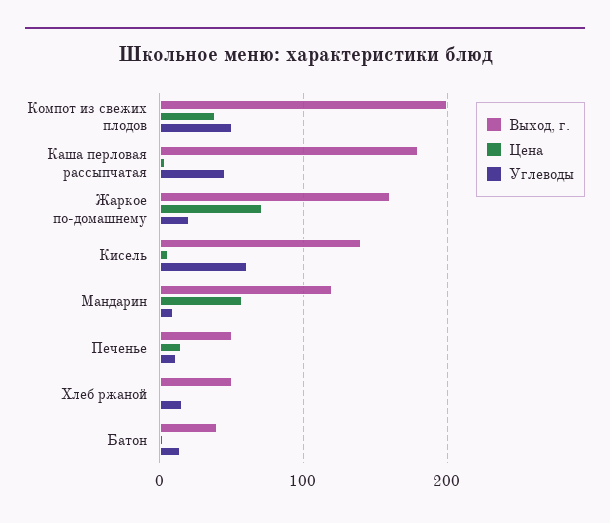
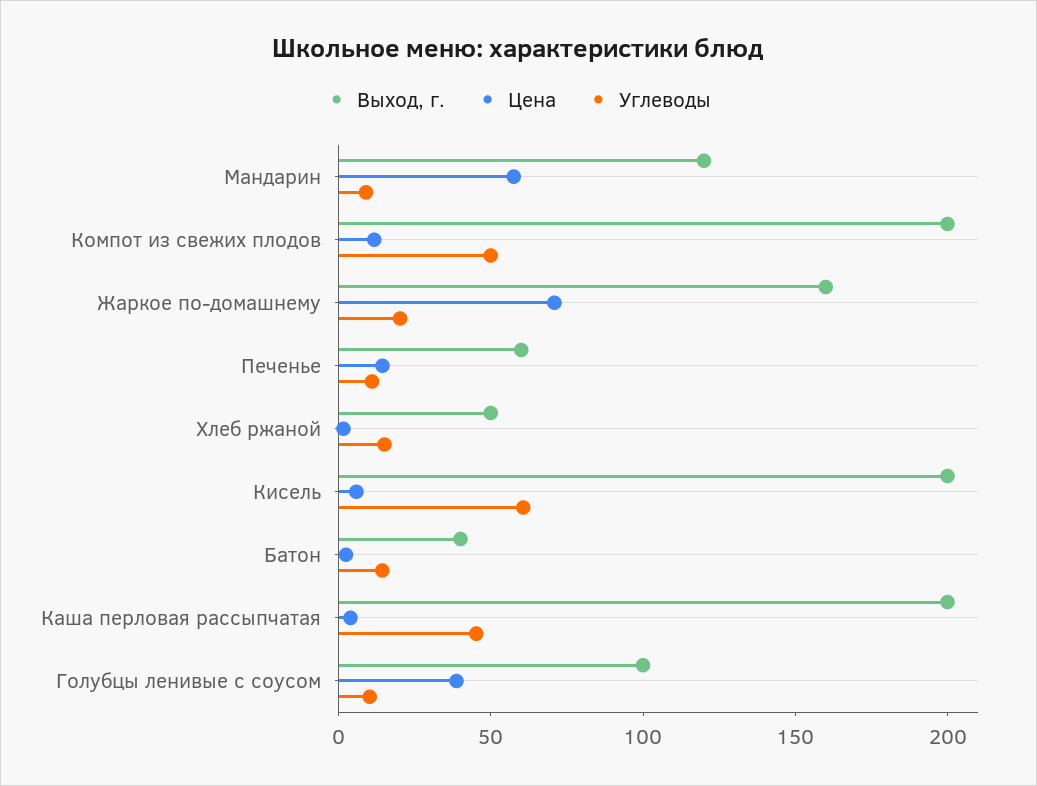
Цена, Компот из свежих плодов: 40 -> 10
Выход, г., Каша перловая рассыпчатая: 180 -> 200
Выход, г., Кисель: 140 -> 200
Выход, г., Печенье: 50 -> 60
Выход, г., Голубцы ленивые с соусом: none -> 100
Цена, Голубцы ленивые с соусом: none -> 40
Углеводы, Голубцы ленивые с соусом: none -> 10

